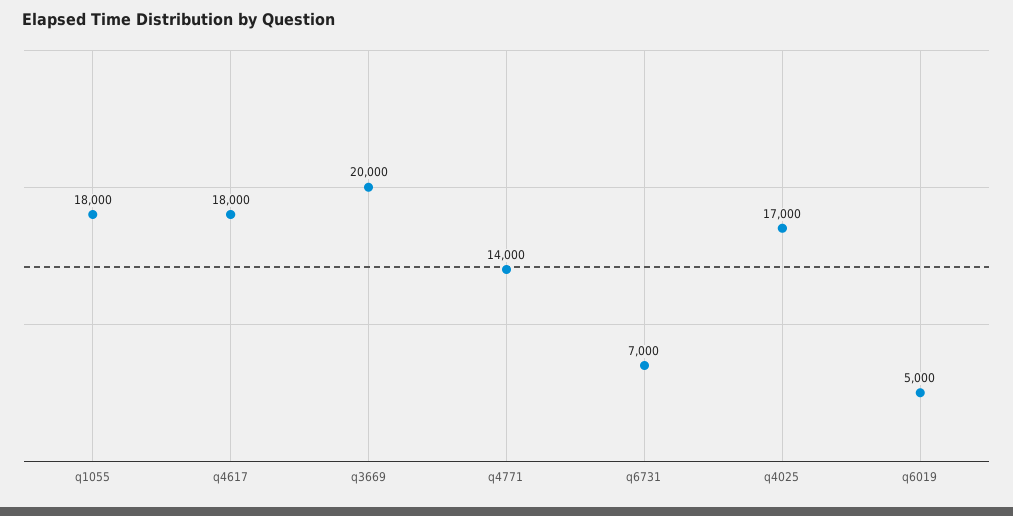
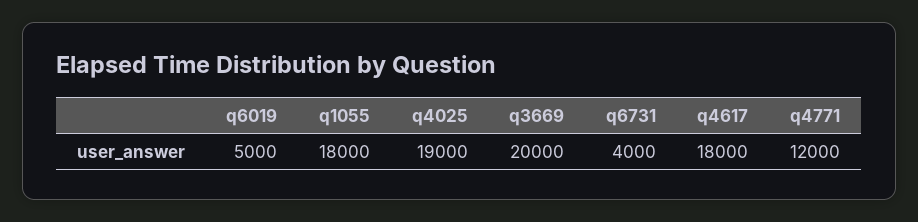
q4771: 14000 -> 12000
q6731: 7000 -> 4000
q4025: 17000 -> 19000

